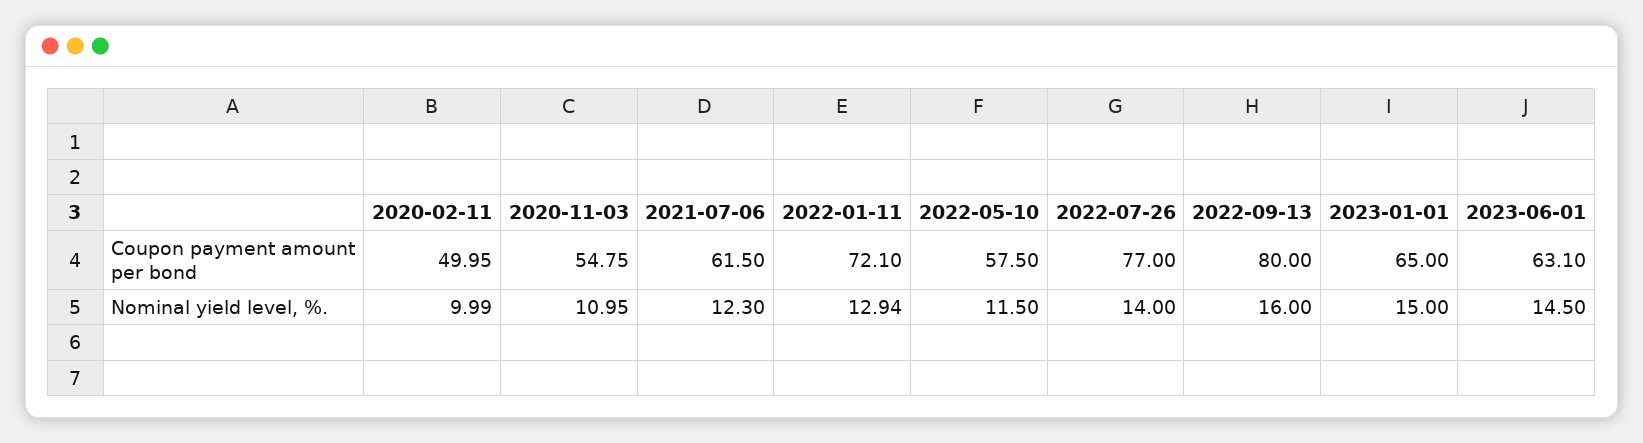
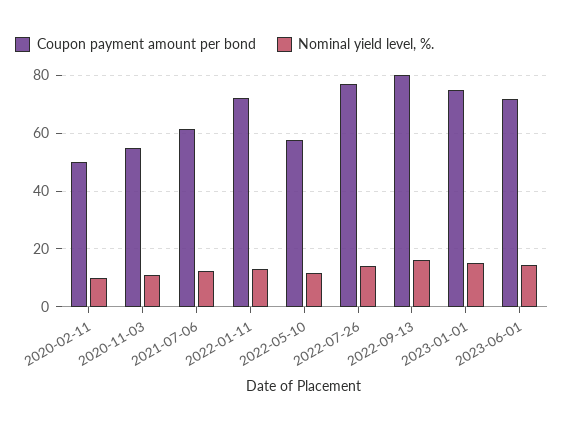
Coupon payment amount per bond, 2023-01-01: 65 -> 75
Coupon payment amount per bond, 2023-06-01: 63.1 -> 72.5

